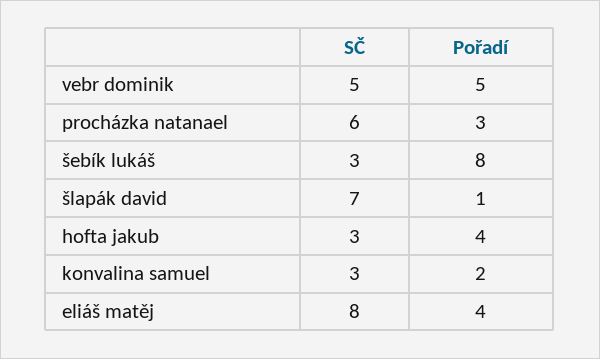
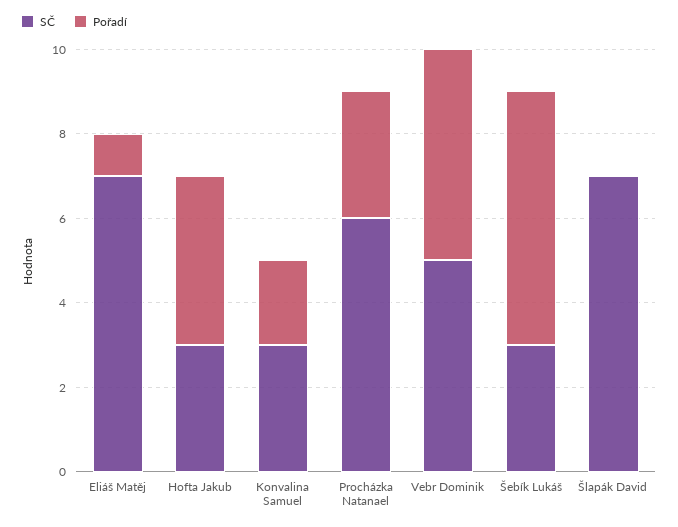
Pořadí, šebík lukáš: 8 -> 6
Pořadí, šlapák david: 1 -> 0
SČ, eliáš matěj: 8 -> 7
Pořadí, eliáš matěj: 4 -> 1

